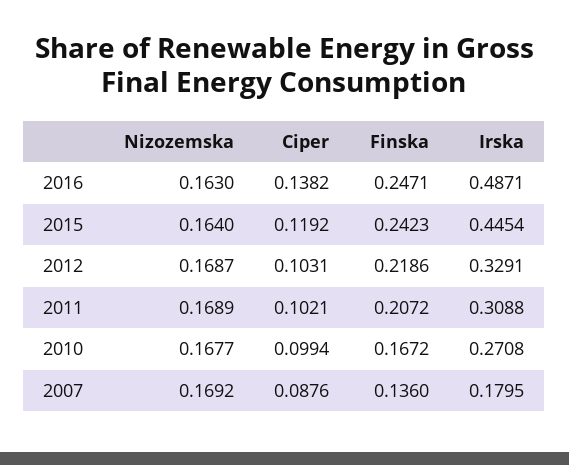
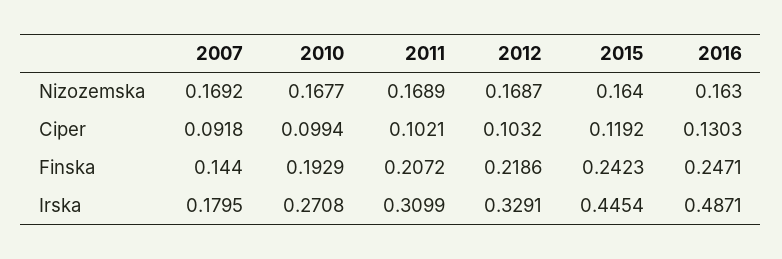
Ciper, 2016: 0.1382 -> 0.1303
Ciper, 2012: 0.1031 -> 0.1032
Irska, 2011: 0.3088 -> 0.3099
Finska, 2010: 0.1672 -> 0.1929
Ciper, 2007: 0.0876 -> 0.0918
Finska, 2007: 0.136 -> 0.144

